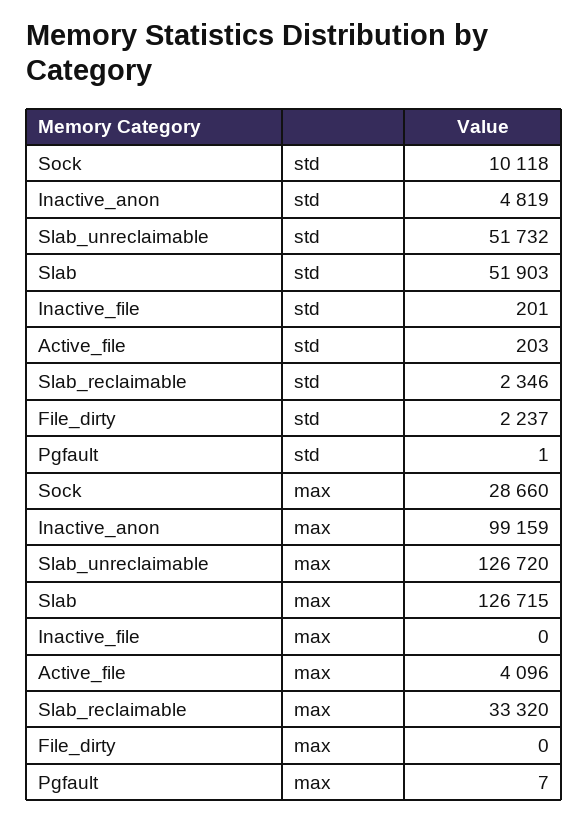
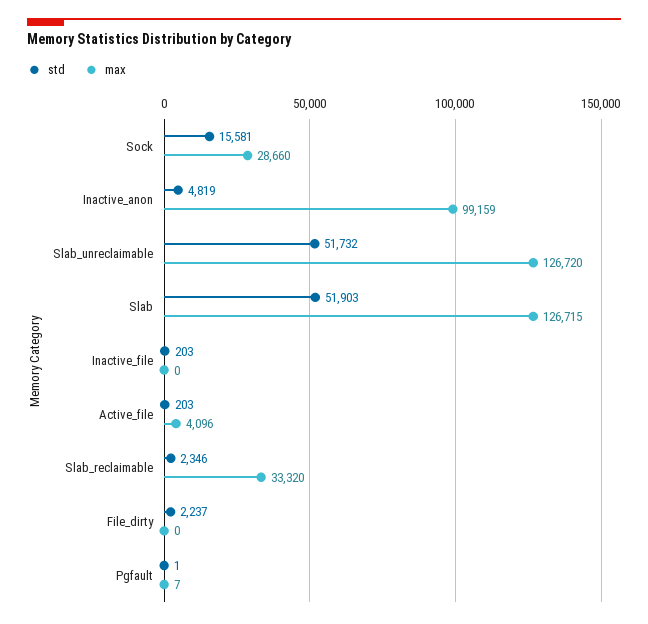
std, Sock: 10118 -> 15581
std, Inactive_file: 201 -> 203

